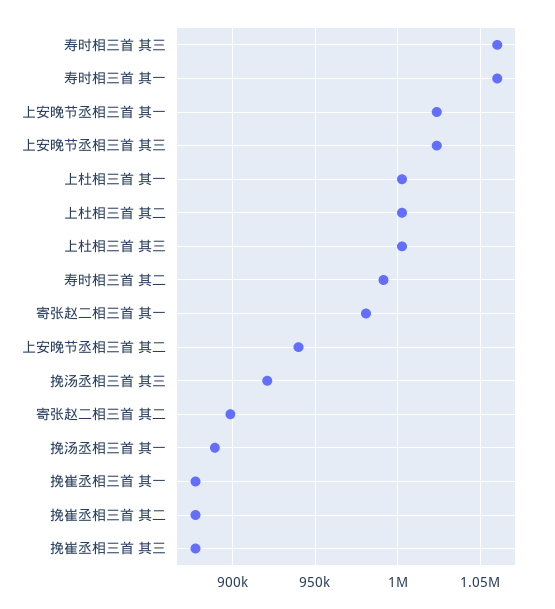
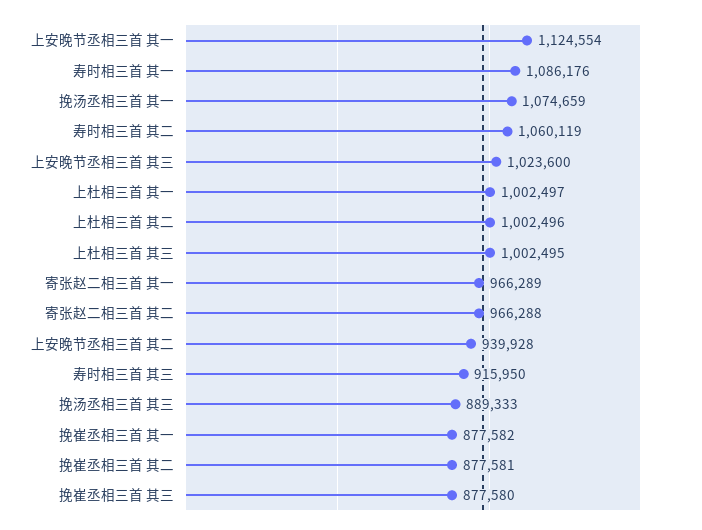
寿时相三首 其三: 1060000 -> 915950
寿时相三首 其一: 1060000 -> 1086176
上安晚节丞相三首 其一: 1025000 -> 1124554
寿时相三首 其二: 990000 -> 1060119
寄张赵二相三首 其一: 980000 -> 966289
挽汤丞相三首 其三: 920000 -> 889333
寄张赵二相三首 其二: 900000 -> 966288
挽汤丞相三首 其一: 890000 -> 1074659

